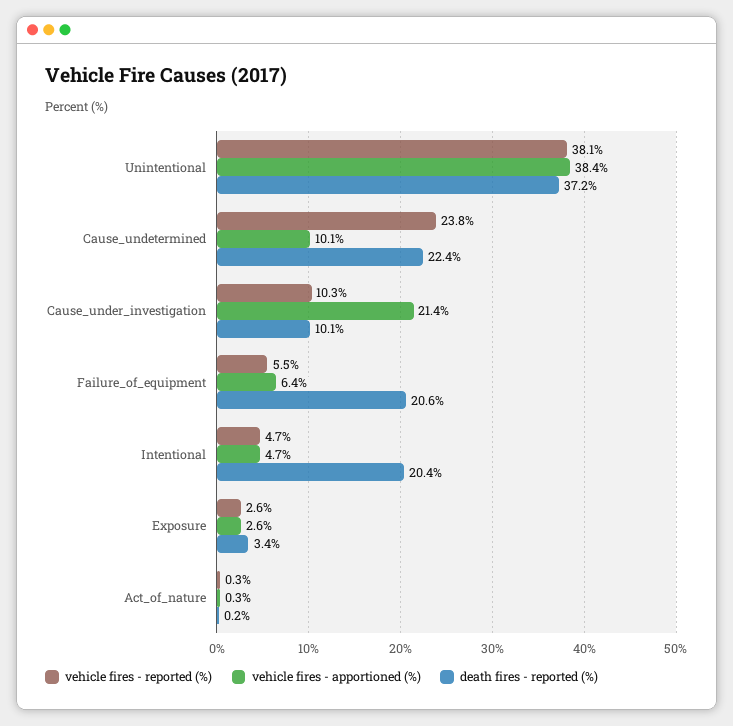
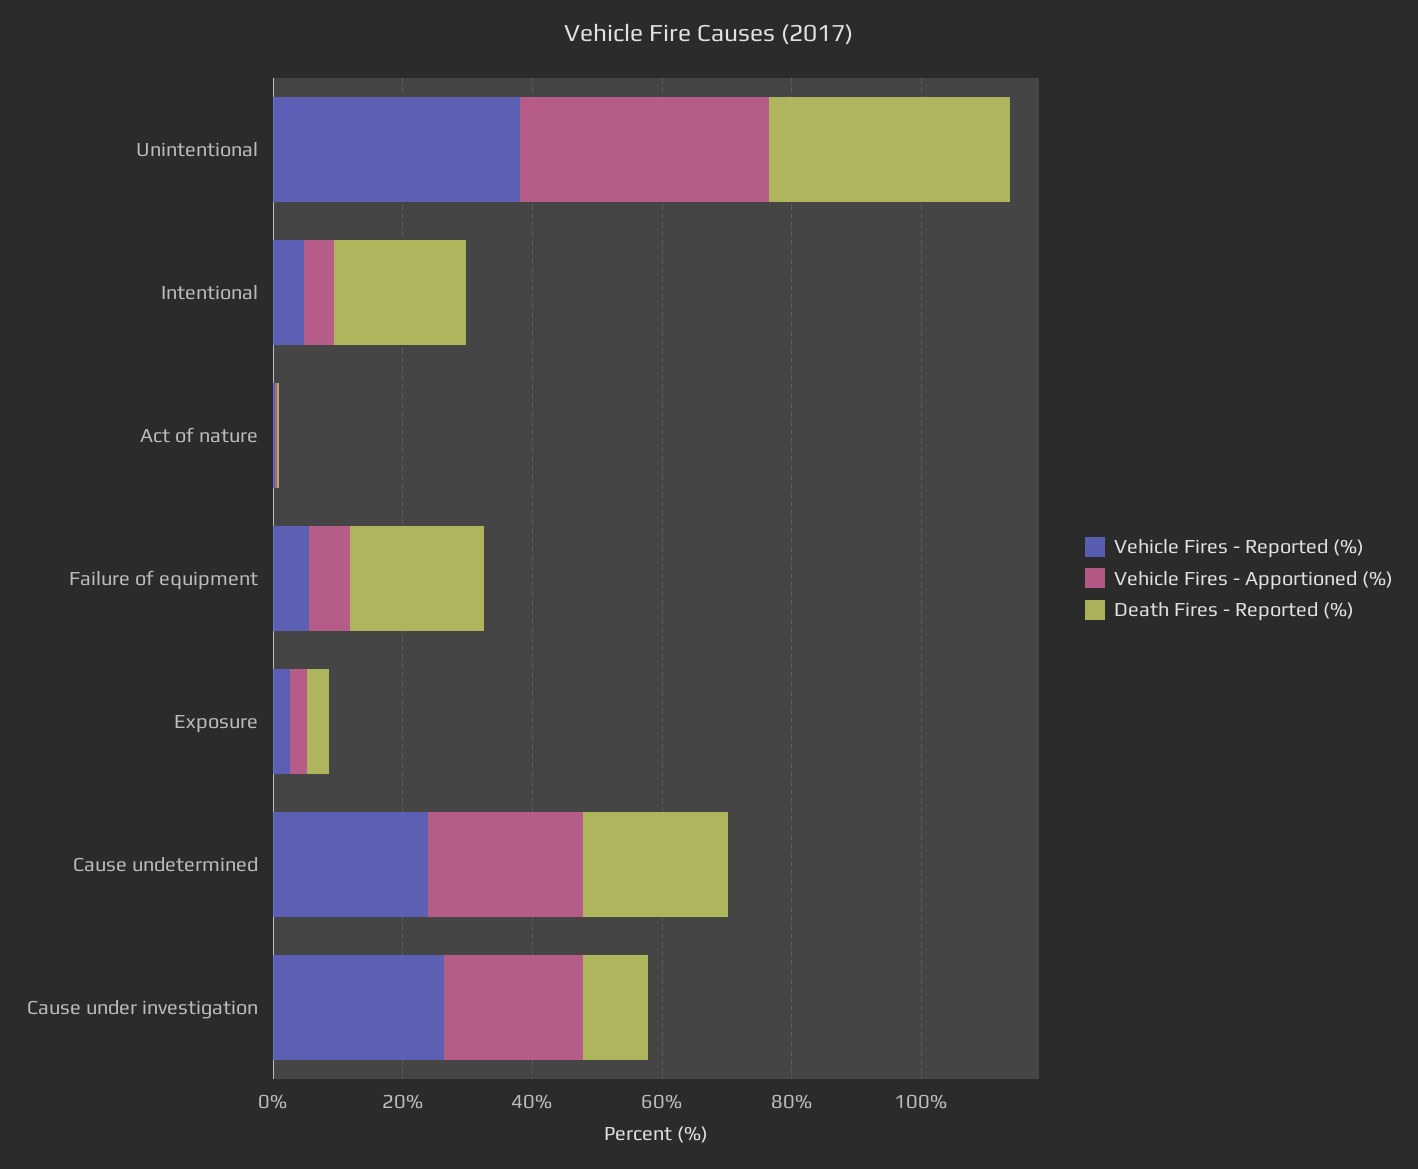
vehicle fires - apportioned (%), Cause_undetermined: 10.1 -> 25
vehicle fires - reported (%), Cause_under_investigation: 10.3 -> 25

